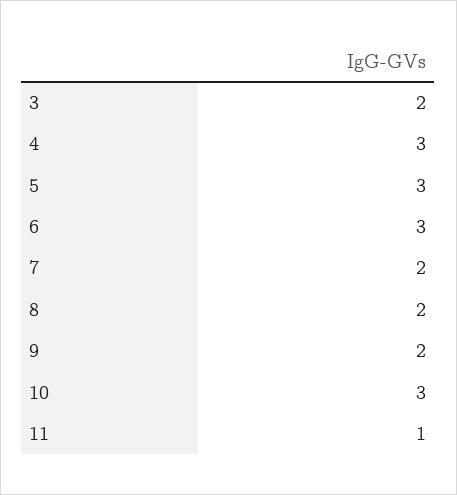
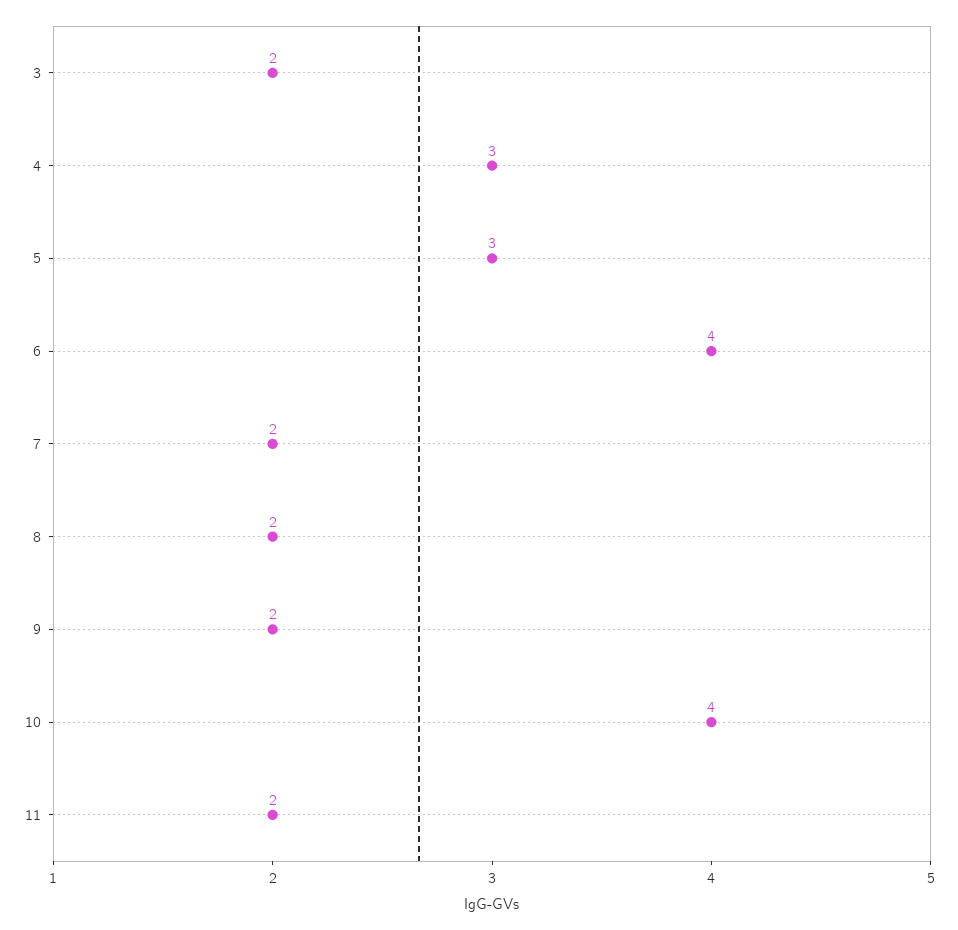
6: 3 -> 4
10: 3 -> 4
11: 1 -> 2

